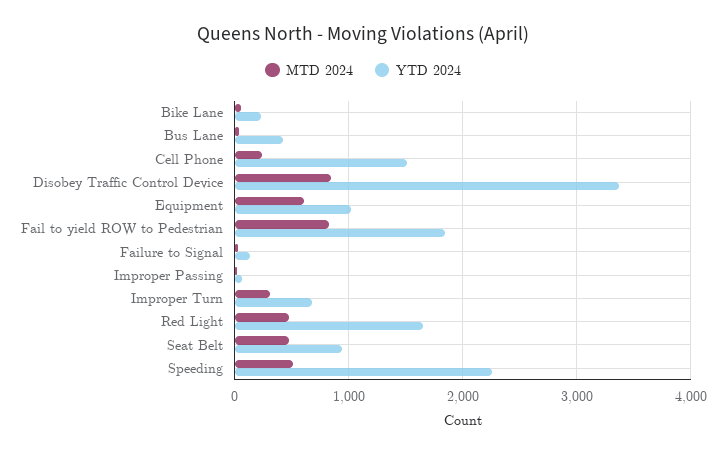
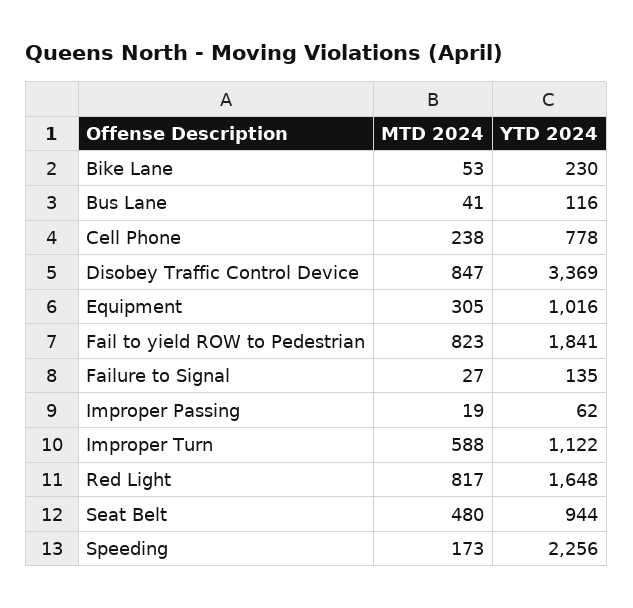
YTD 2024, Bus Lane: 400 -> 116
YTD 2024, Cell Phone: 1500 -> 778
MTD 2024, Equipment: 600 -> 305
MTD 2024, Improper Turn: 300 -> 588
YTD 2024, Improper Turn: 700 -> 1122
MTD 2024, Red Light: 500 -> 817
MTD 2024, Speeding: 500 -> 173

